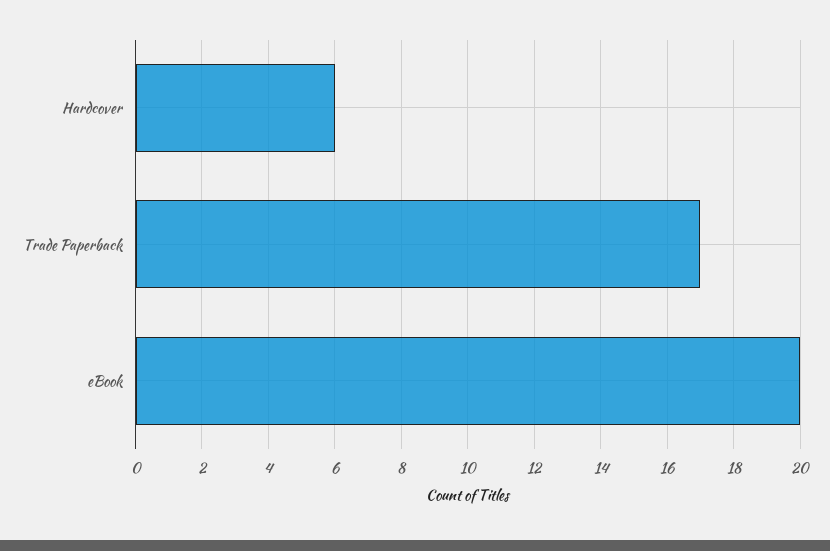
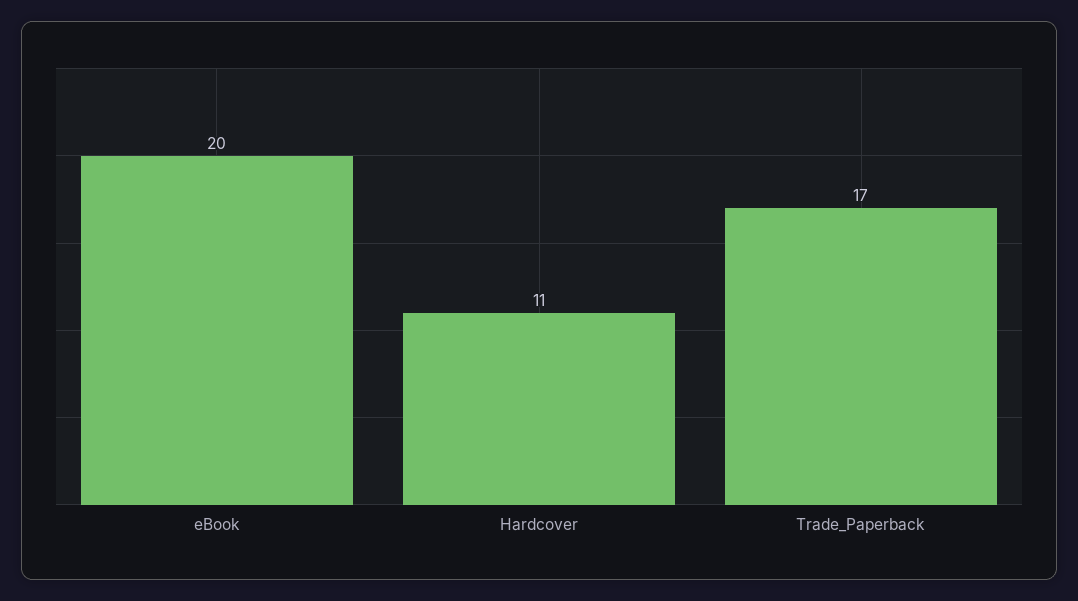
Hardcover: 6 -> 11

